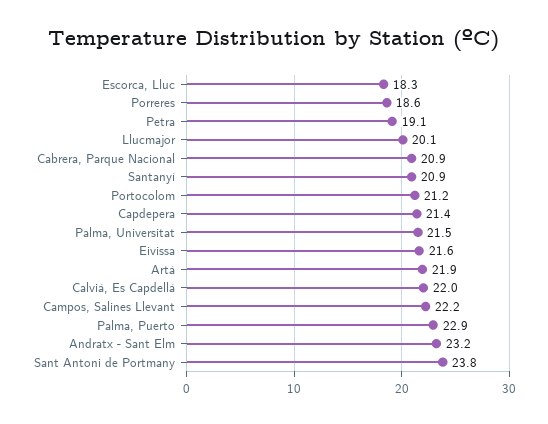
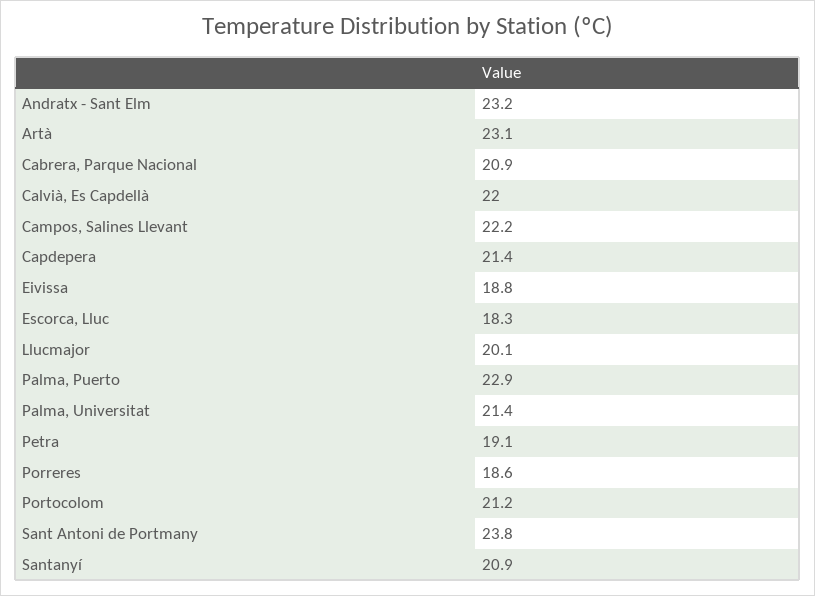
Palma, Universitat: 21.5 -> 21.4
Eivissa: 21.6 -> 18.8
Artà: 21.9 -> 23.1

